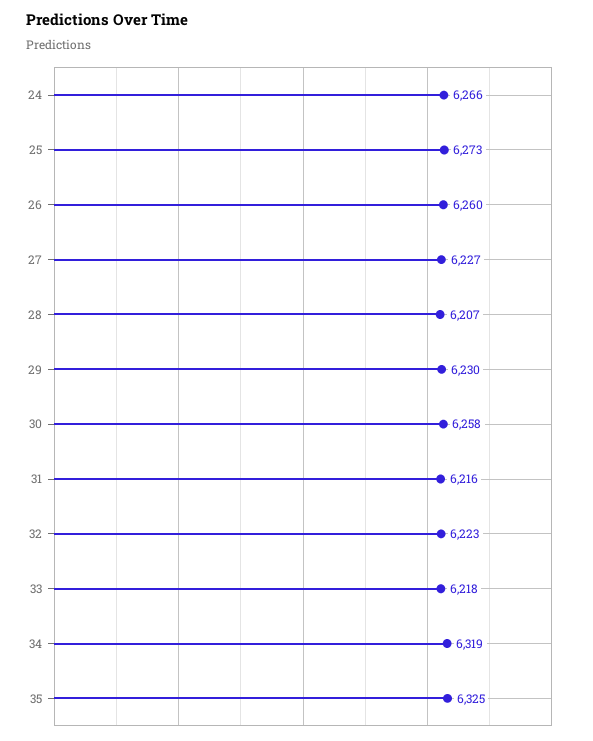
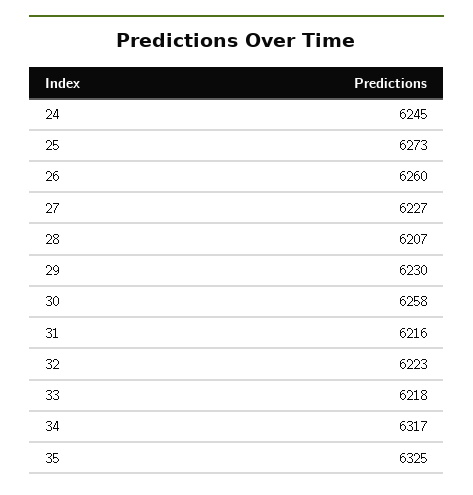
24: 6266 -> 6245
34: 6319 -> 6317

